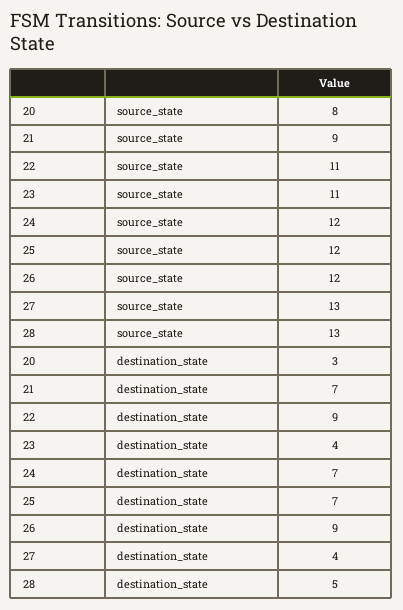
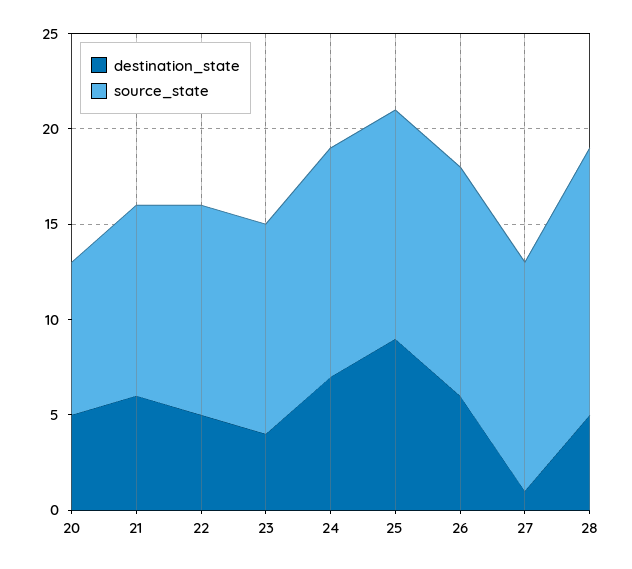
source_state, 21: 9 -> 10
source_state, 27: 13 -> 12
source_state, 28: 13 -> 14
destination_state, 20: 3 -> 5
destination_state, 21: 7 -> 6
destination_state, 22: 9 -> 5
destination_state, 25: 7 -> 9
destination_state, 26: 9 -> 6
destination_state, 27: 4 -> 1

